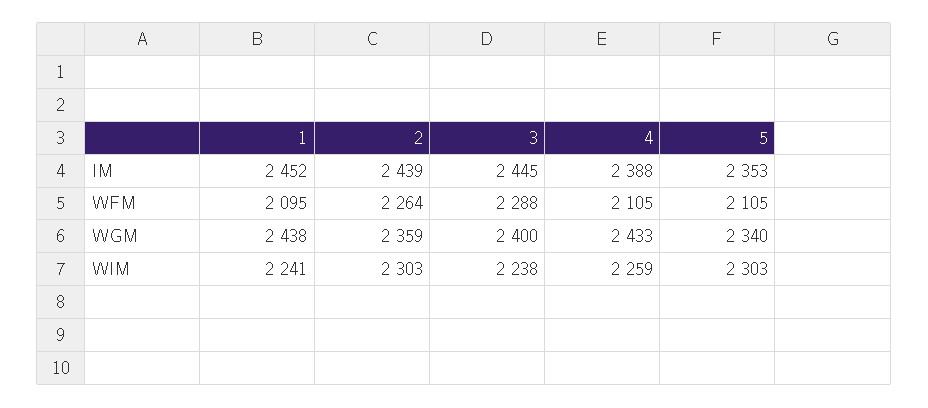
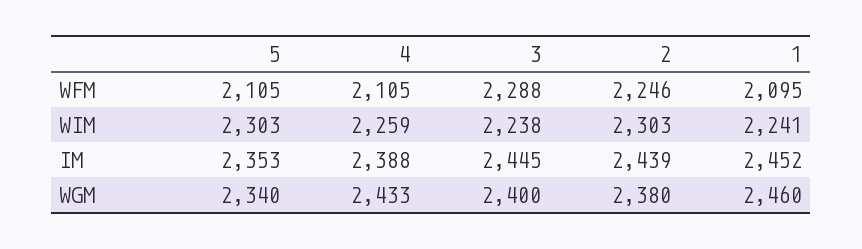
2, WFM: 2264 -> 2246
1, WGM: 2438 -> 2460
2, WGM: 2359 -> 2380

